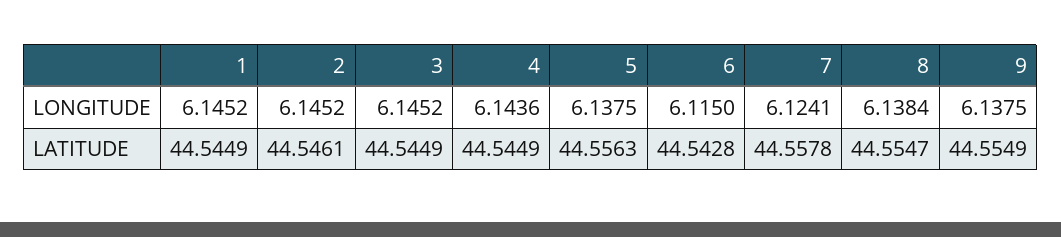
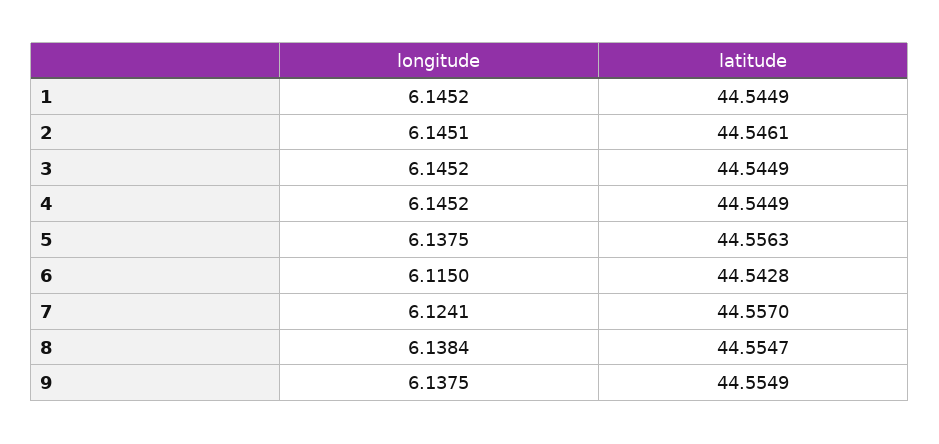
2, LONGITUDE: 6.1452 -> 6.1451
4, LONGITUDE: 6.1436 -> 6.1452
7, LATITUDE: 44.5578 -> 44.557

